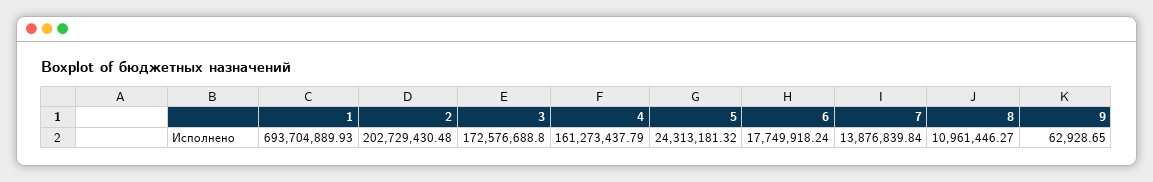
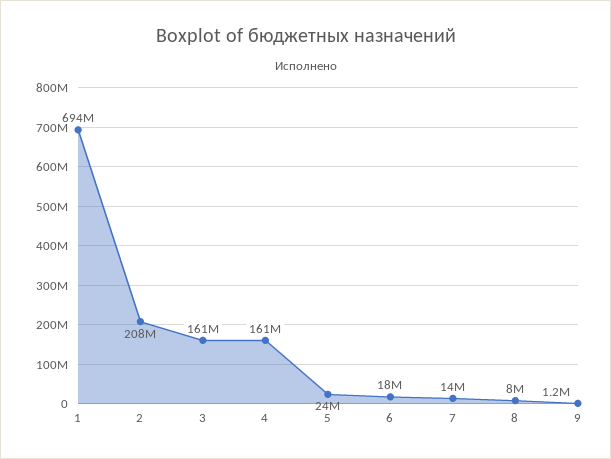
2: 202729430.48 -> 208000000
3: 172576688.8 -> 161000000
8: 10961446.27 -> 8000000
9: 62928.65 -> 1200000

